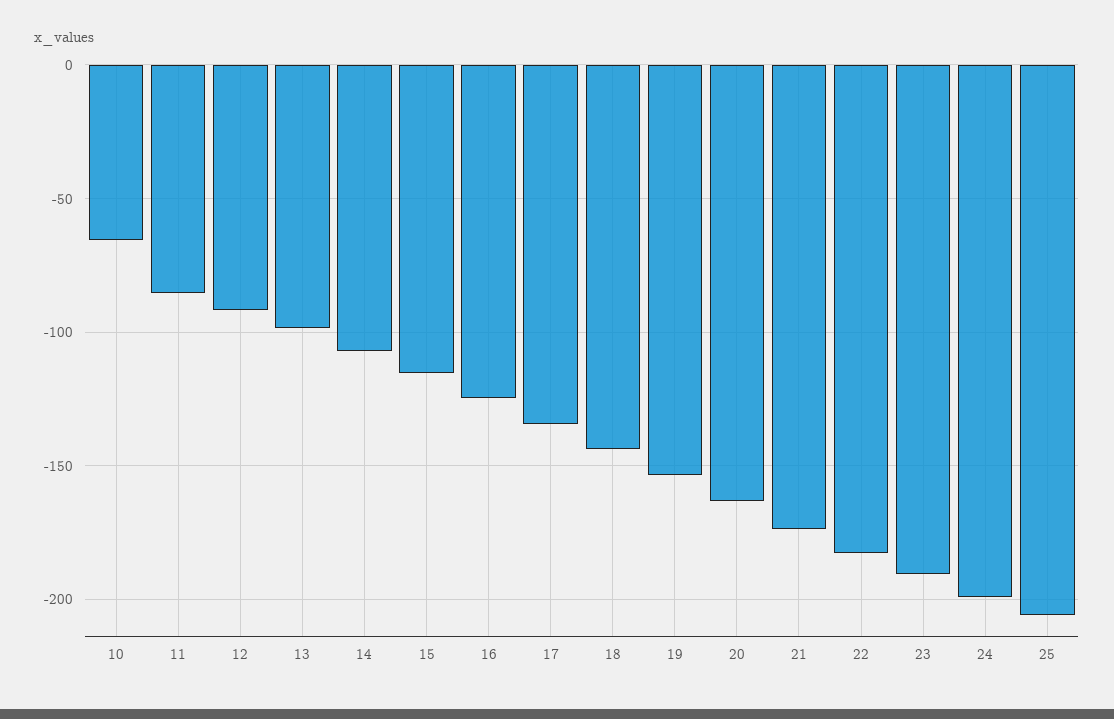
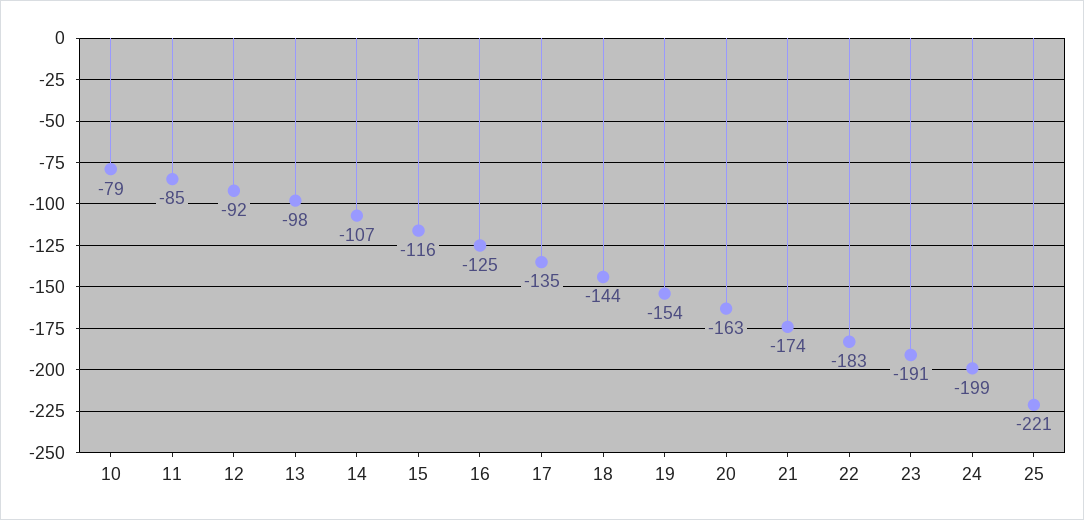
10: -65 -> -79
25: -205 -> -221

